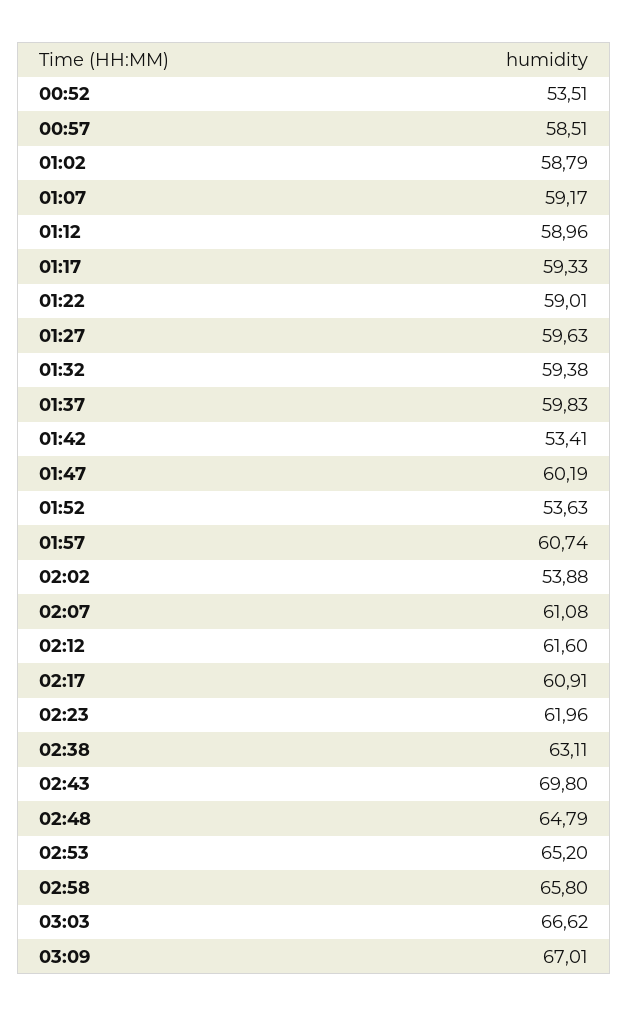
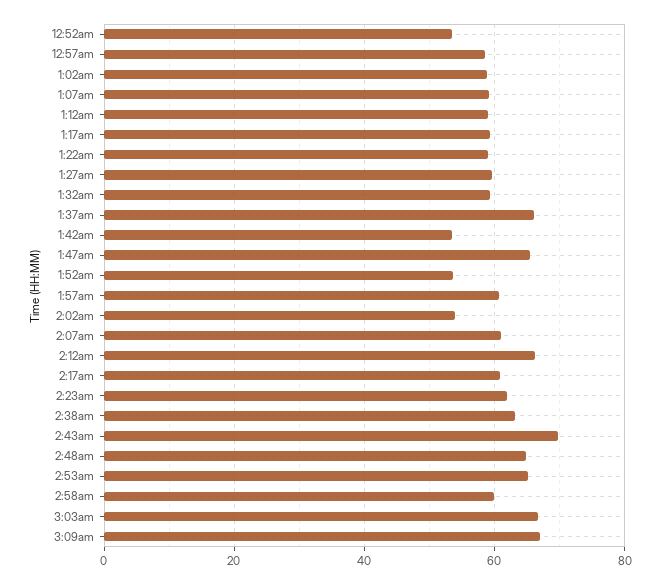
01:37: 59.83 -> 66
01:47: 60.19 -> 66
02:12: 61.6 -> 66
02:58: 65.8 -> 60

